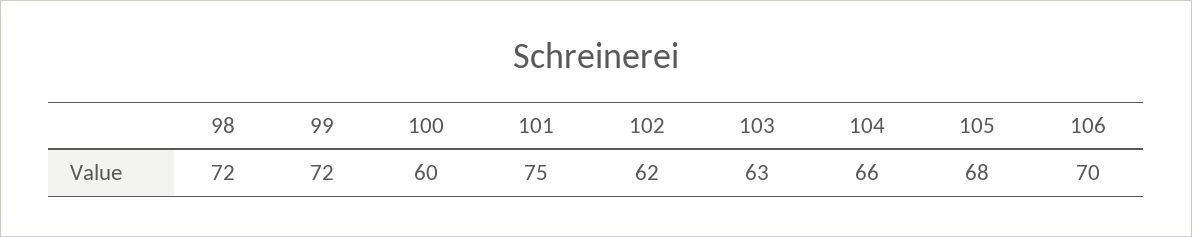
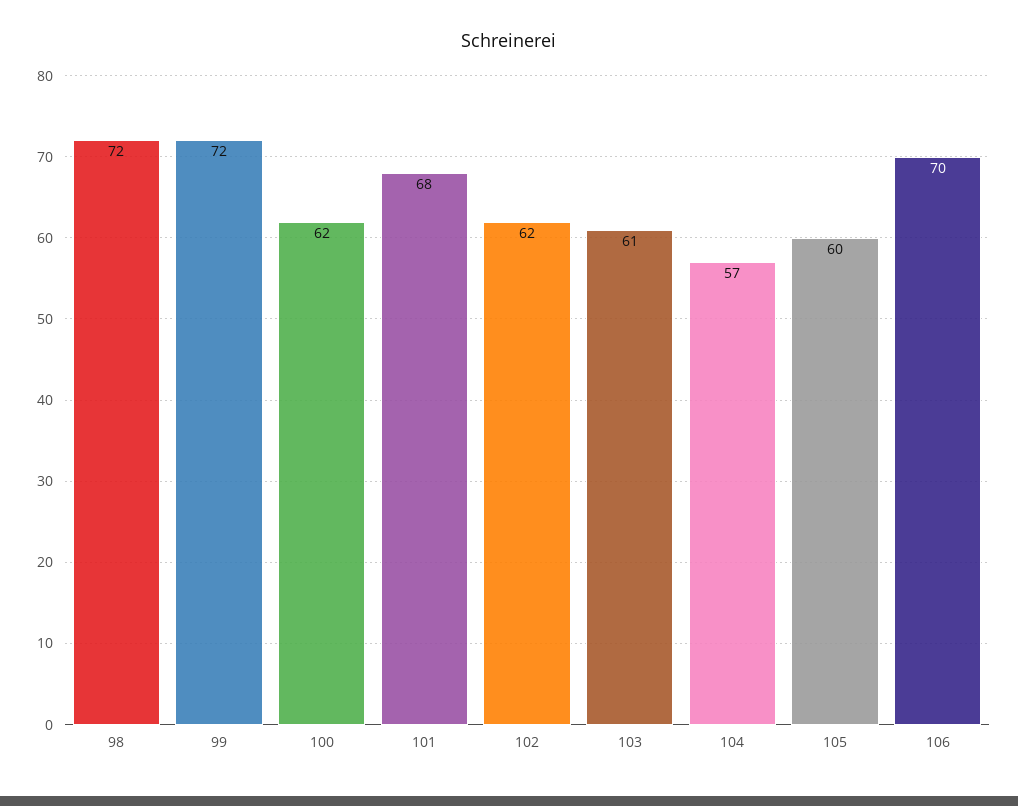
100: 60 -> 62
101: 75 -> 68
103: 63 -> 61
104: 66 -> 57
105: 68 -> 60

